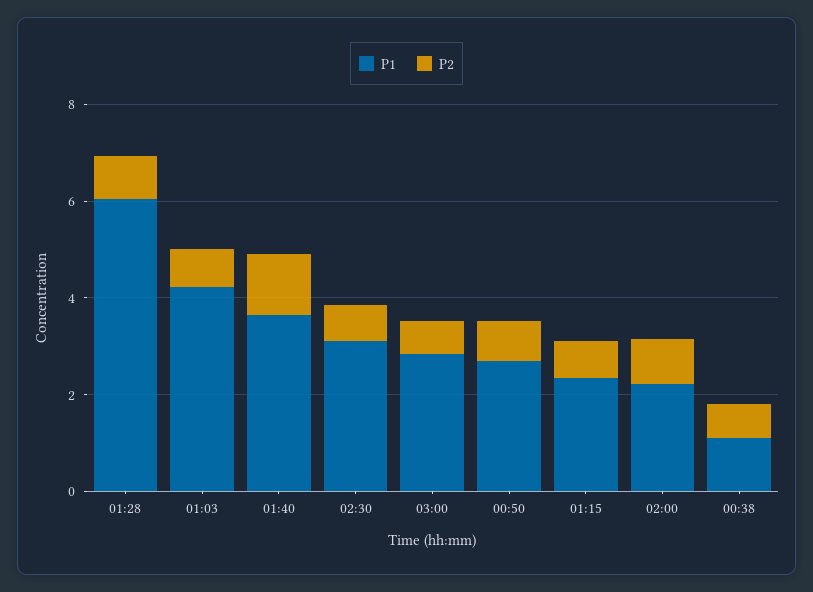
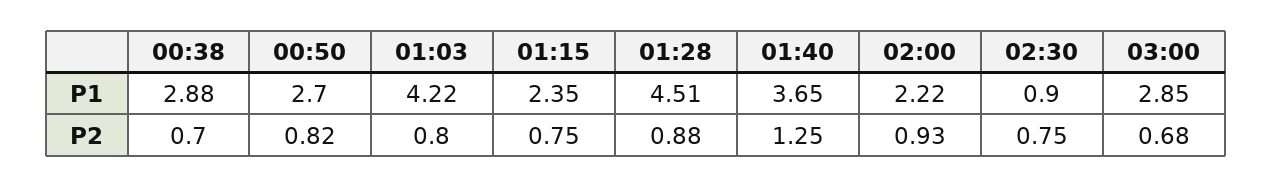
P1, 01:28: 6 -> 4.51
P1, 02:30: 3 -> 0.9
P1, 00:38: 1 -> 2.88

